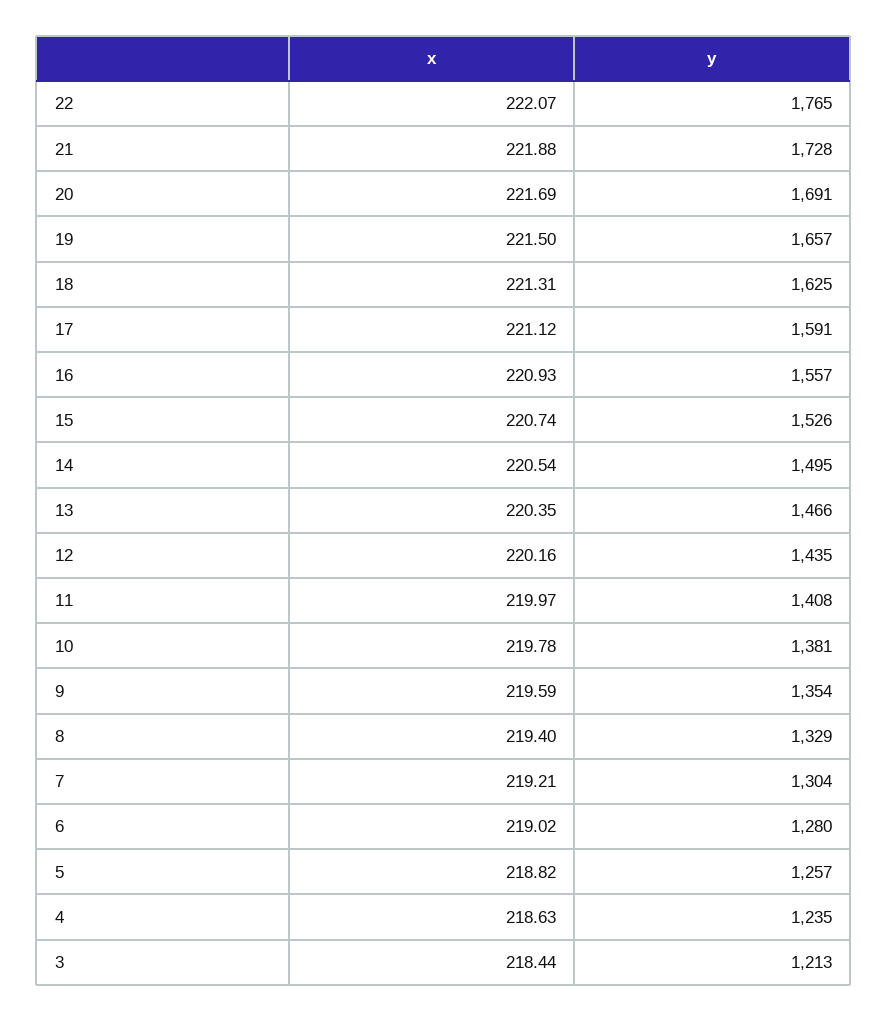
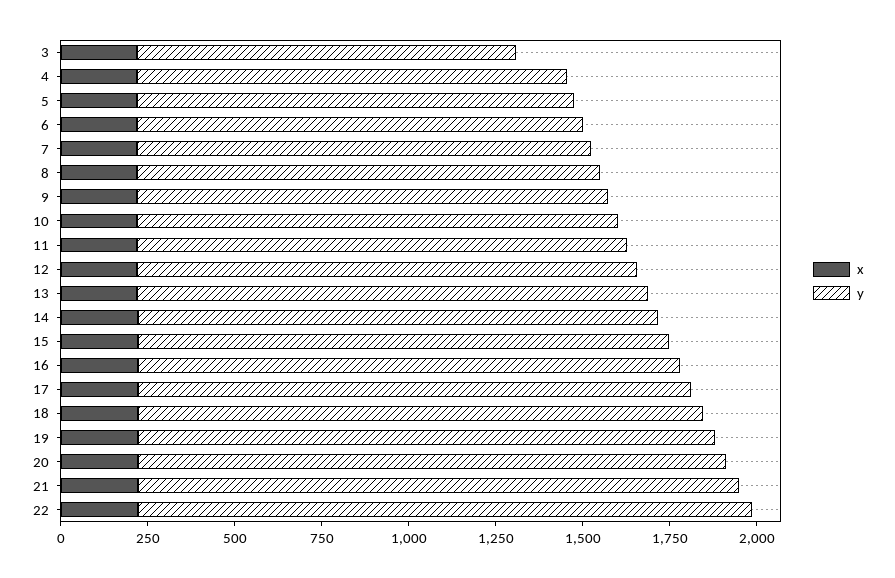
y, 3: 1213 -> 1100

